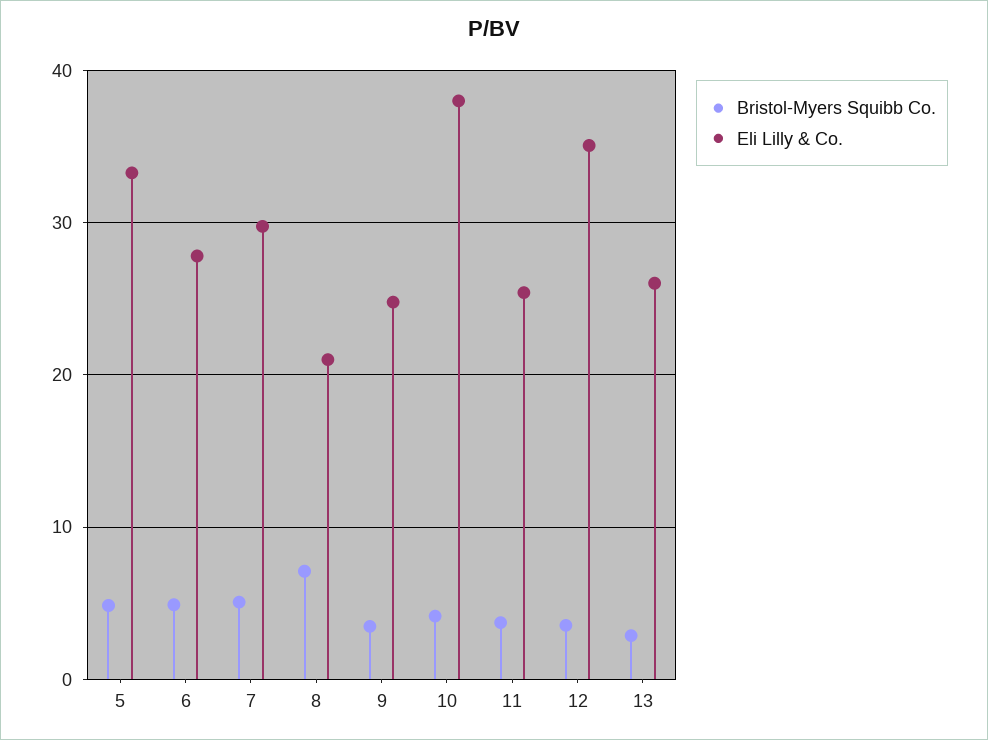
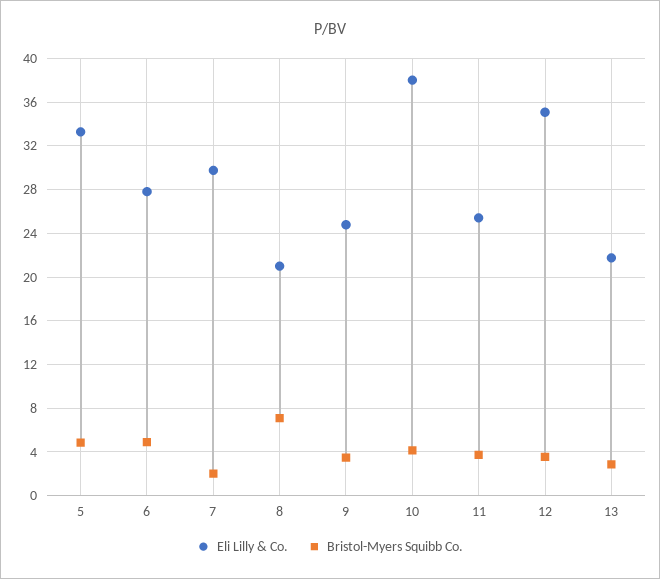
Bristol-Myers Squibb Co., 7: 5 -> 2
Eli Lilly & Co., 13: 26 -> 22

